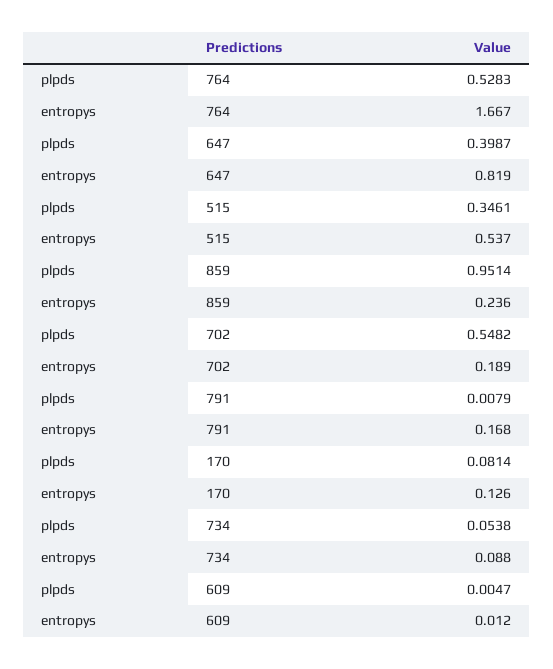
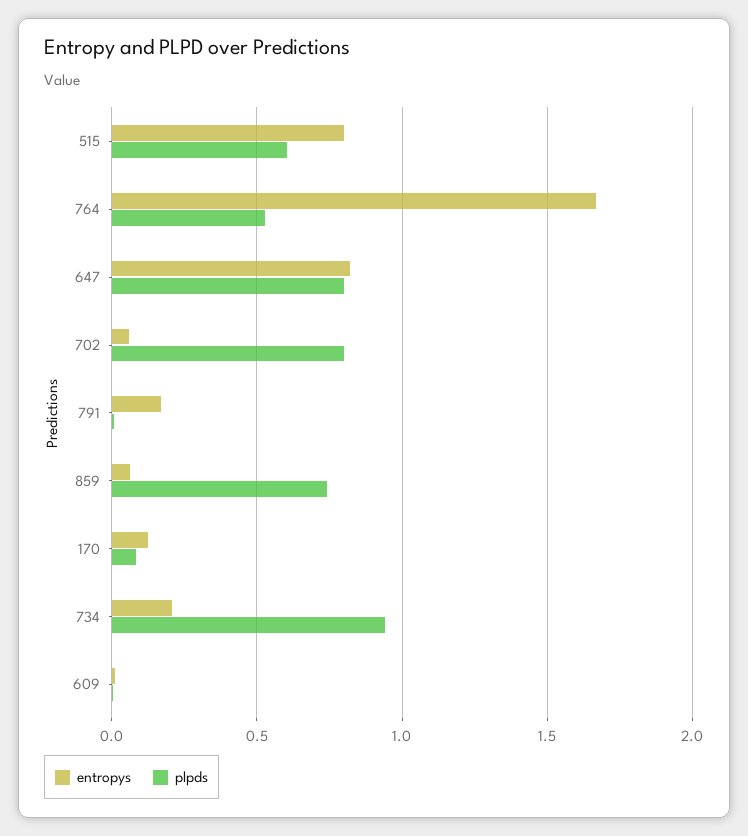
plpds, 647: 0.3987 -> 0.8
plpds, 515: 0.3461 -> 0.6
entropys, 515: 0.537 -> 0.8
plpds, 859: 0.9514 -> 0.75
entropys, 859: 0.236 -> 0.05
plpds, 702: 0.5482 -> 0.8
entropys, 702: 0.189 -> 0.05
plpds, 734: 0.0538 -> 0.95
entropys, 734: 0.088 -> 0.2

